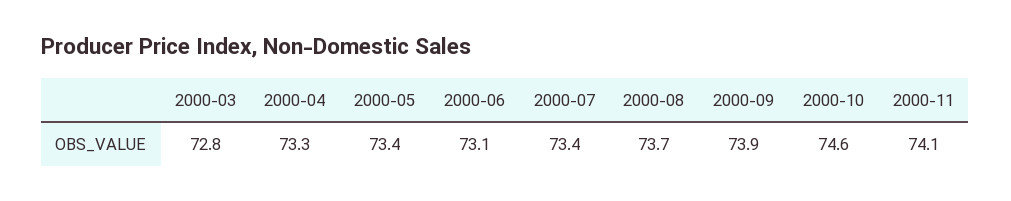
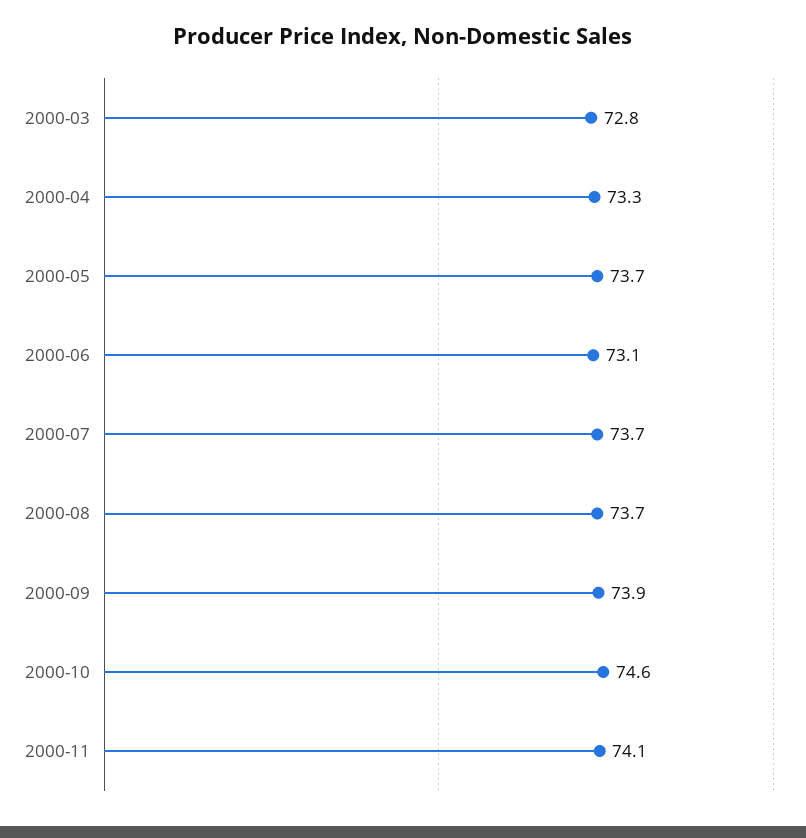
2000-05: 73.4 -> 73.7
2000-07: 73.4 -> 73.7

